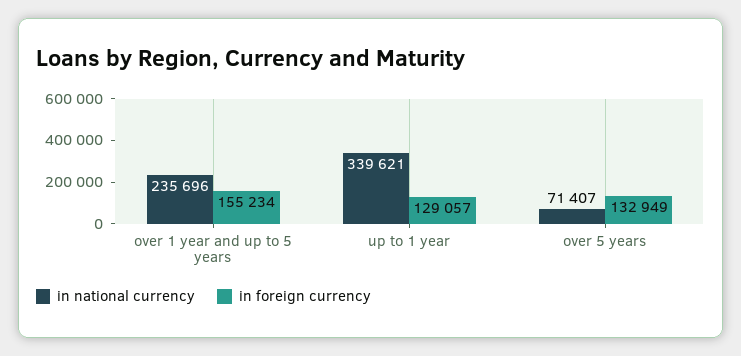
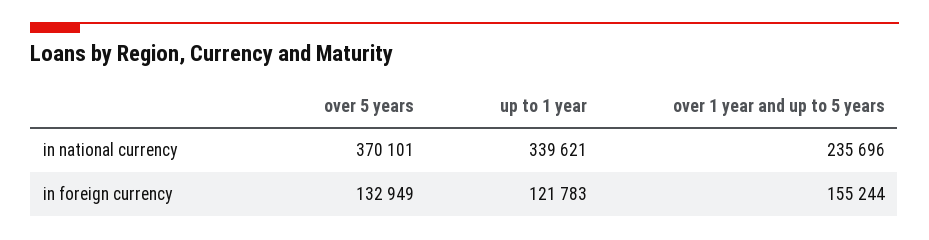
in foreign currency, over 1 year and up to 5 years: 155234 -> 155244
in foreign currency, up to 1 year: 129057 -> 121783
in national currency, over 5 years: 71407 -> 370101

